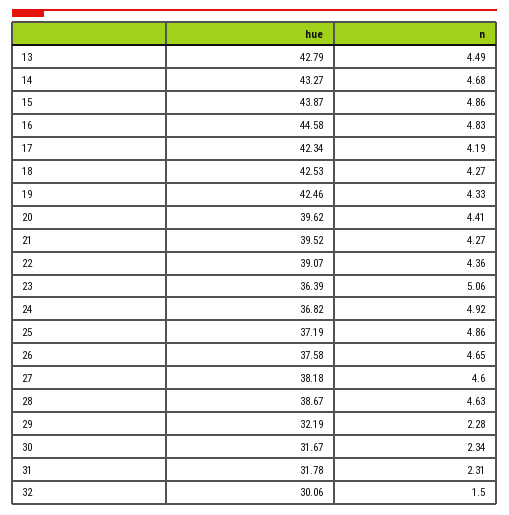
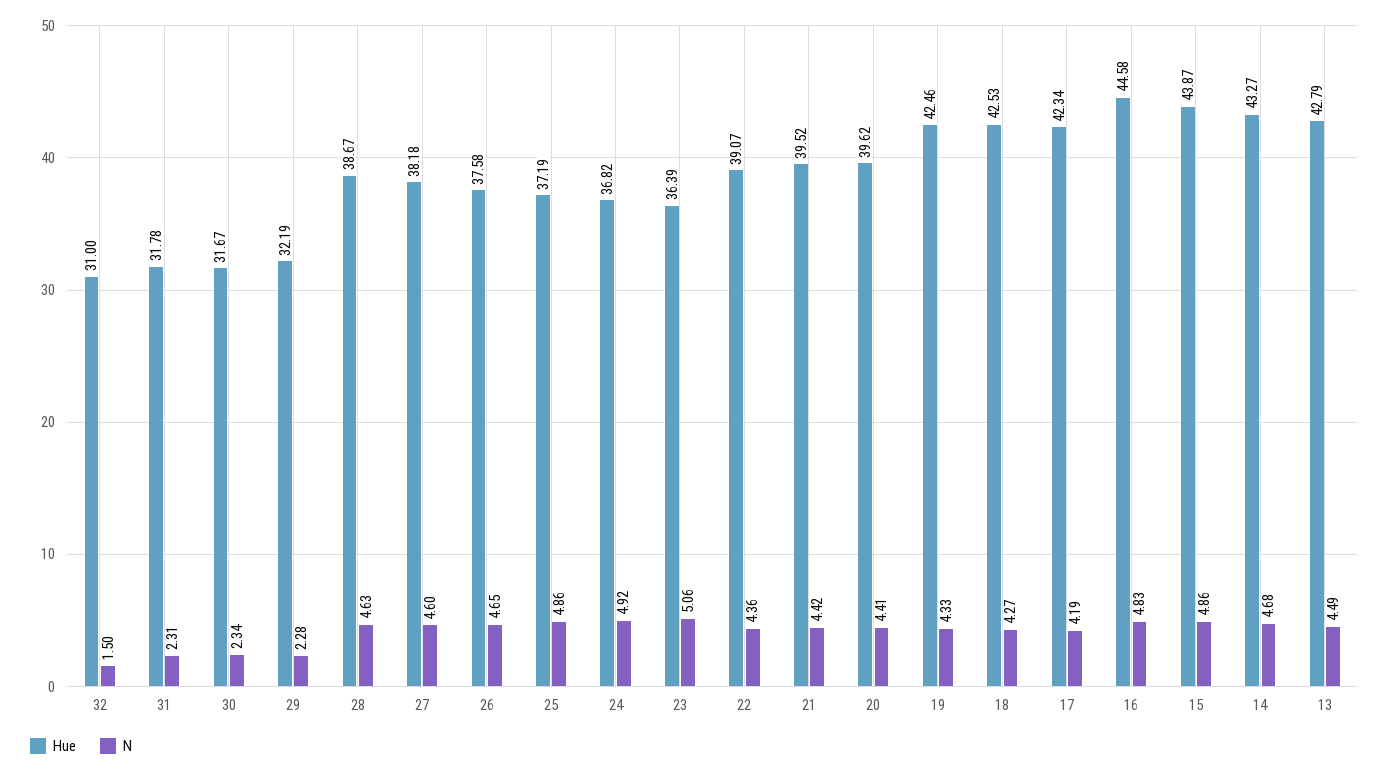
n, 21: 4.27 -> 4.42
hue, 32: 30.06 -> 31

